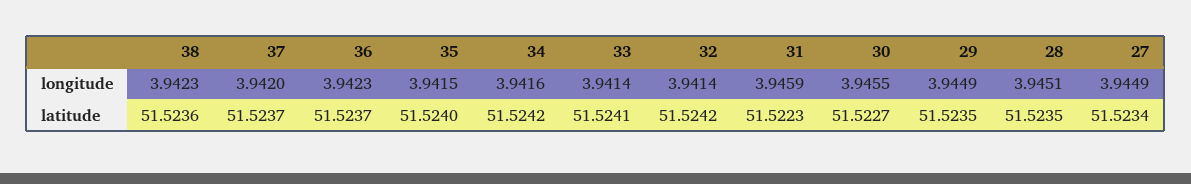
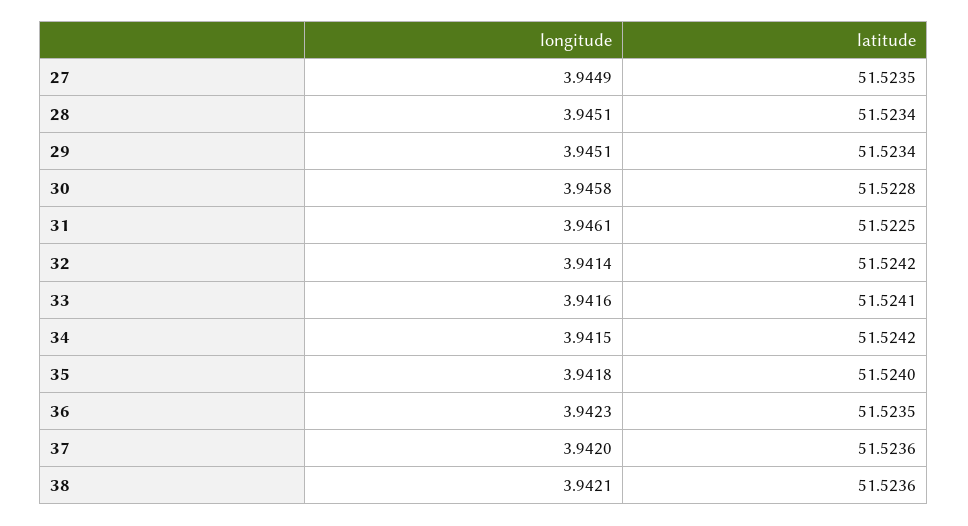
38, longitude: 3.9423 -> 3.9421
35, longitude: 3.9415 -> 3.9418
34, longitude: 3.9416 -> 3.9415
33, longitude: 3.9414 -> 3.9416
31, longitude: 3.9459 -> 3.9461
30, longitude: 3.9455 -> 3.9458
29, longitude: 3.9449 -> 3.9451
37, latitude: 51.5237 -> 51.5236
36, latitude: 51.5237 -> 51.5235
31, latitude: 51.5223 -> 51.5225
30, latitude: 51.5227 -> 51.5228
29, latitude: 51.5235 -> 51.5234
28, latitude: 51.5235 -> 51.5234
27, latitude: 51.5234 -> 51.5235

